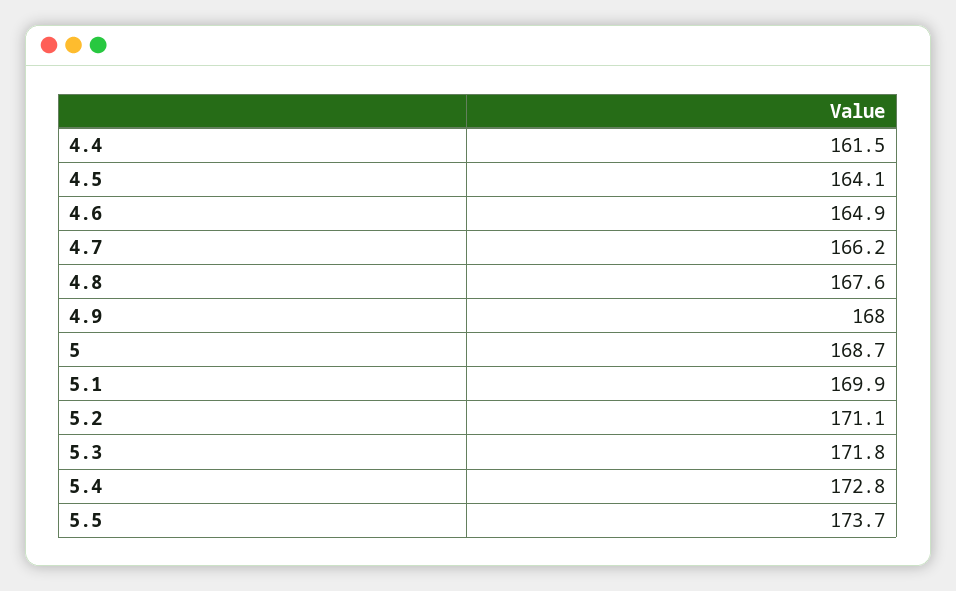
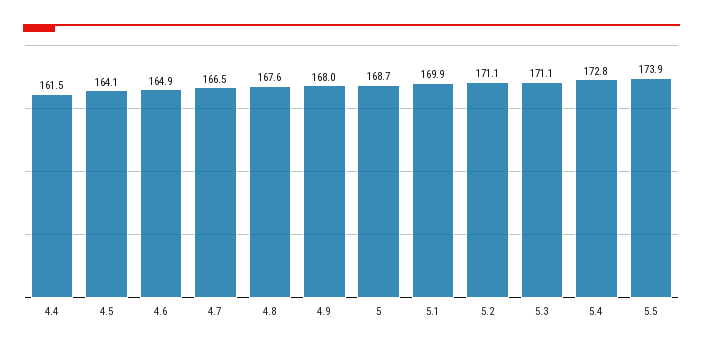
4.7: 166.2 -> 166.5
5.3: 171.8 -> 171.1
5.5: 173.7 -> 173.9

